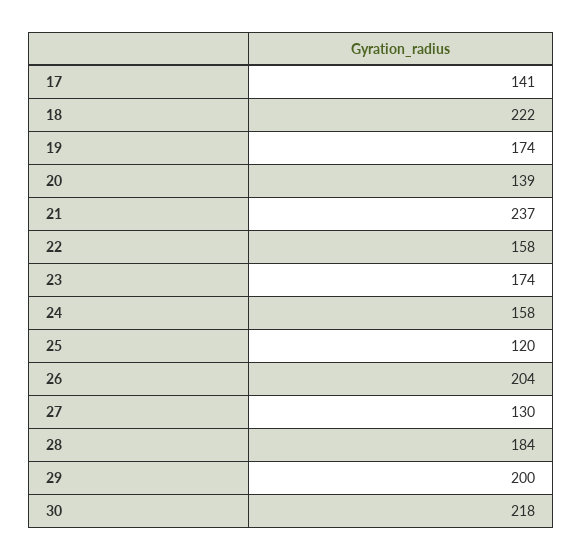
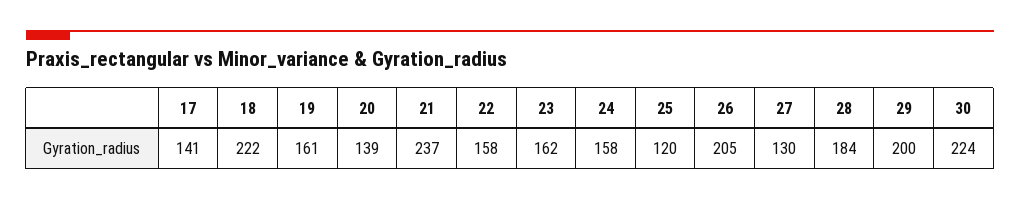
19: 174 -> 161
23: 174 -> 162
26: 204 -> 205
30: 218 -> 224

